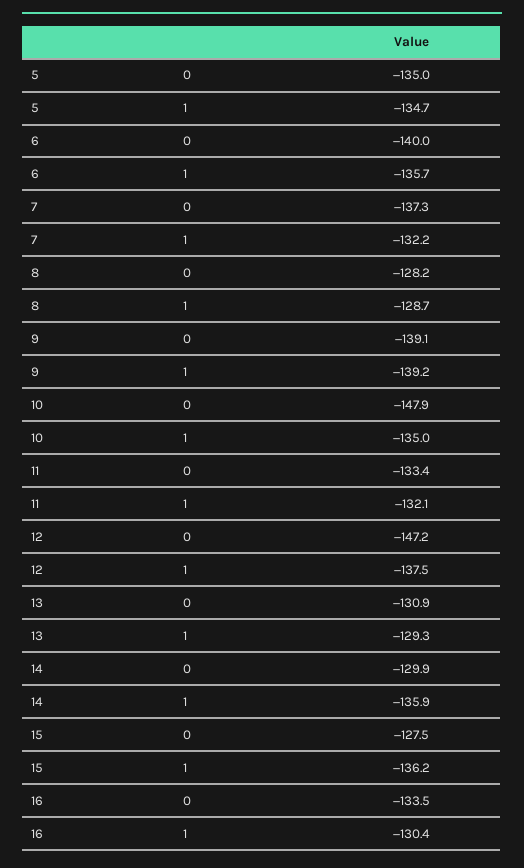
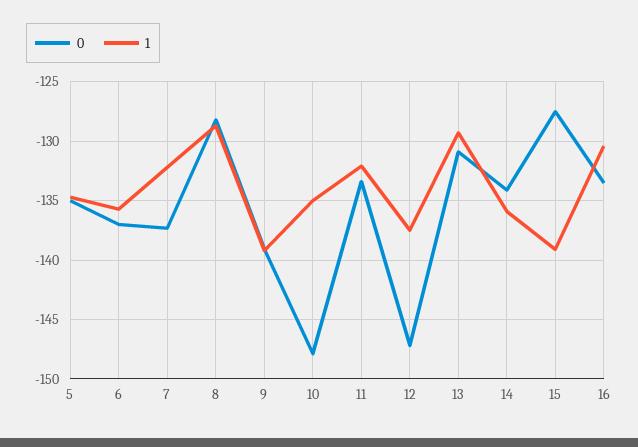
0, 6: -140 -> -137
0, 14: -129.9 -> -134
1, 15: -136.2 -> -139

